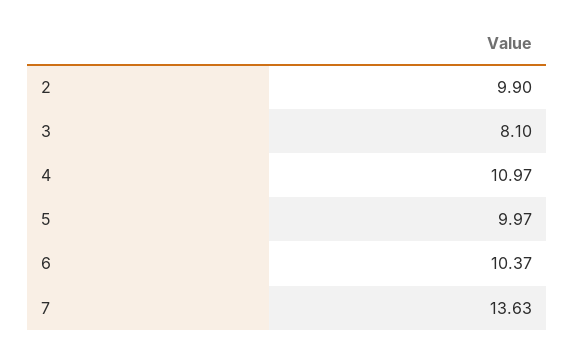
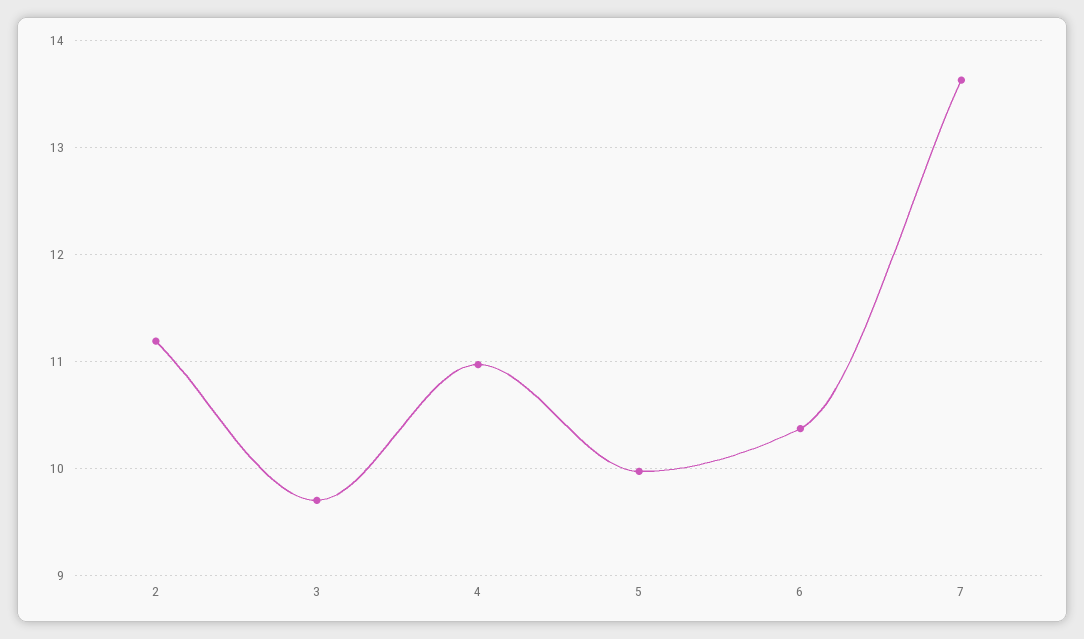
2: 9.9 -> 11.2
3: 8.1 -> 9.7

